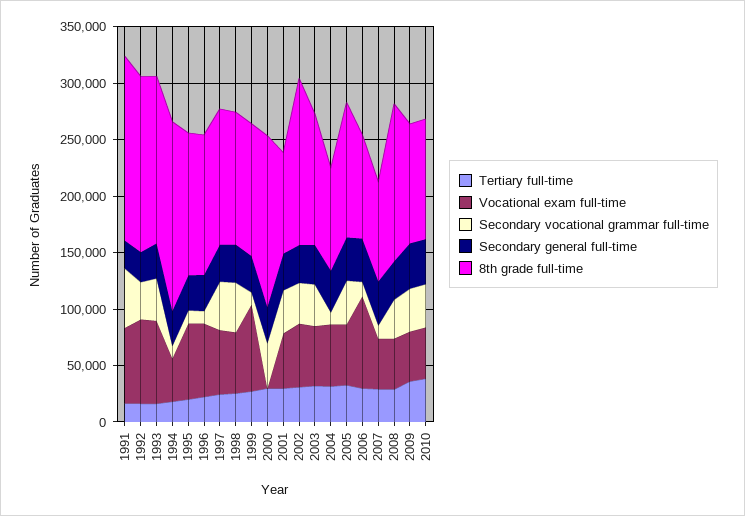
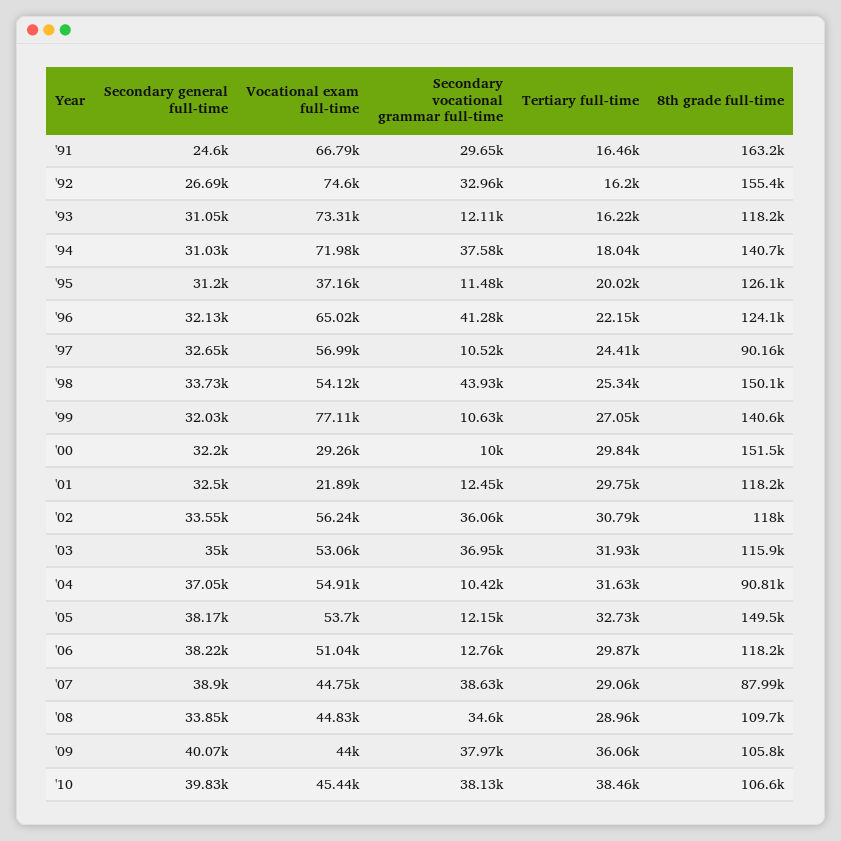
Secondary vocational grammar full-time, 1991: 50000 -> 29650
Secondary vocational grammar full-time, 1993: 40000 -> 12110
8th grade full-time, 1993: 150000 -> 118200
Vocational exam full-time, 1994: 40000 -> 71980
Secondary vocational grammar full-time, 1994: 10000 -> 37580
8th grade full-time, 1994: 170000 -> 140700
Vocational exam full-time, 1995: 70000 -> 37160
Secondary vocational grammar full-time, 1996: 10000 -> 41280
Secondary vocational grammar full-time, 1997: 40000 -> 10520
8th grade full-time, 1997: 120000 -> 90160
8th grade full-time, 1998: 120000 -> 150100
8th grade full-time, 1999: 120000 -> 140600
Vocational exam full-time, 2000: 0 -> 29260
Secondary vocational grammar full-time, 2000: 40000 -> 10000
Vocational exam full-time, 2001: 50000 -> 21890
Secondary vocational grammar full-time, 2001: 40000 -> 12450
8th grade full-time, 2001: 90000 -> 118200
8th grade full-time, 2002: 150000 -> 118000
Secondary vocational grammar full-time, 2005: 40000 -> 12150
8th grade full-time, 2005: 120000 -> 149500
Vocational exam full-time, 2006: 80000 -> 51040
8th grade full-time, 2006: 90000 -> 118200
Secondary vocational grammar full-time, 2007: 10000 -> 38630
8th grade full-time, 2008: 140000 -> 109700

